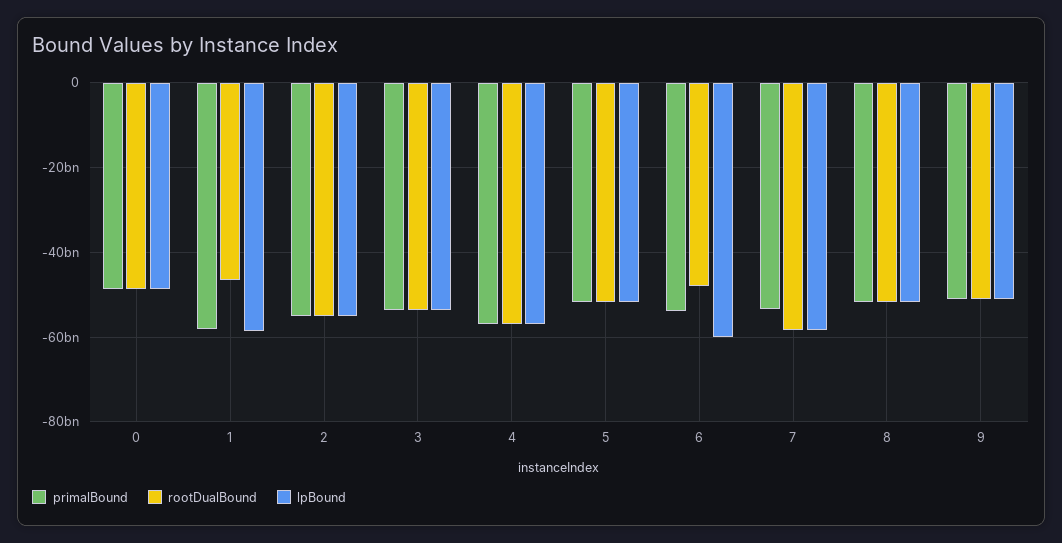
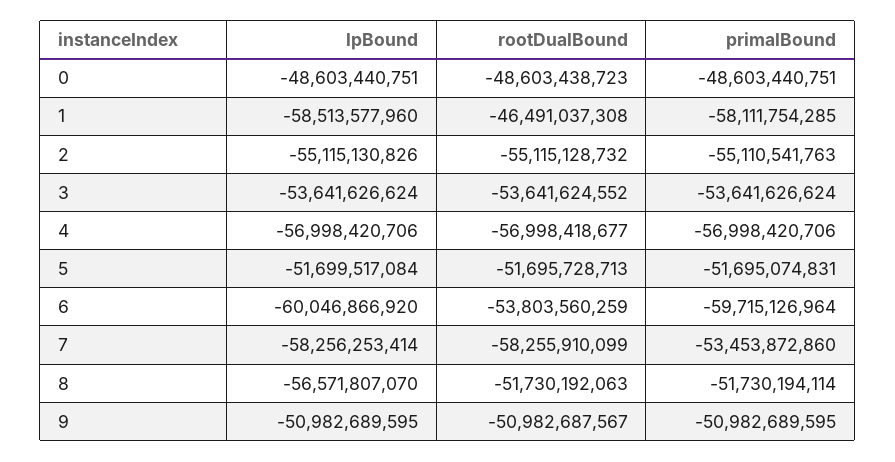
primalBound, 6: -54000000000 -> -59715126964
rootDualBound, 6: -48000000000 -> -53803560259
lpBound, 8: -52000000000 -> -56571807070

